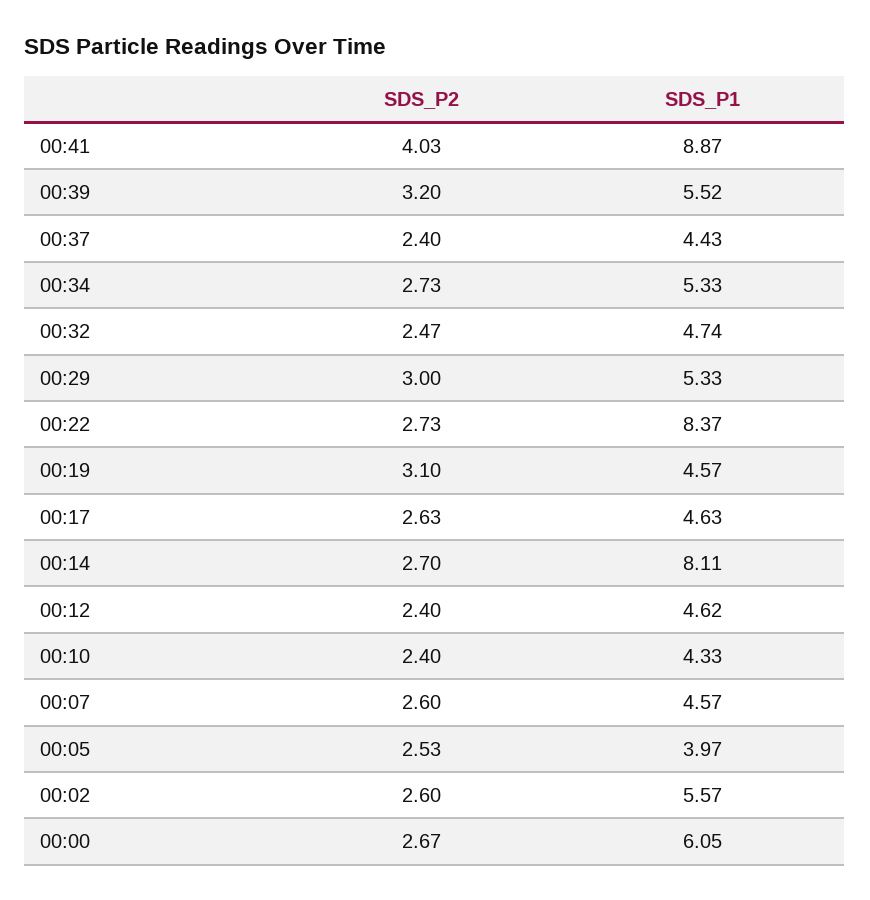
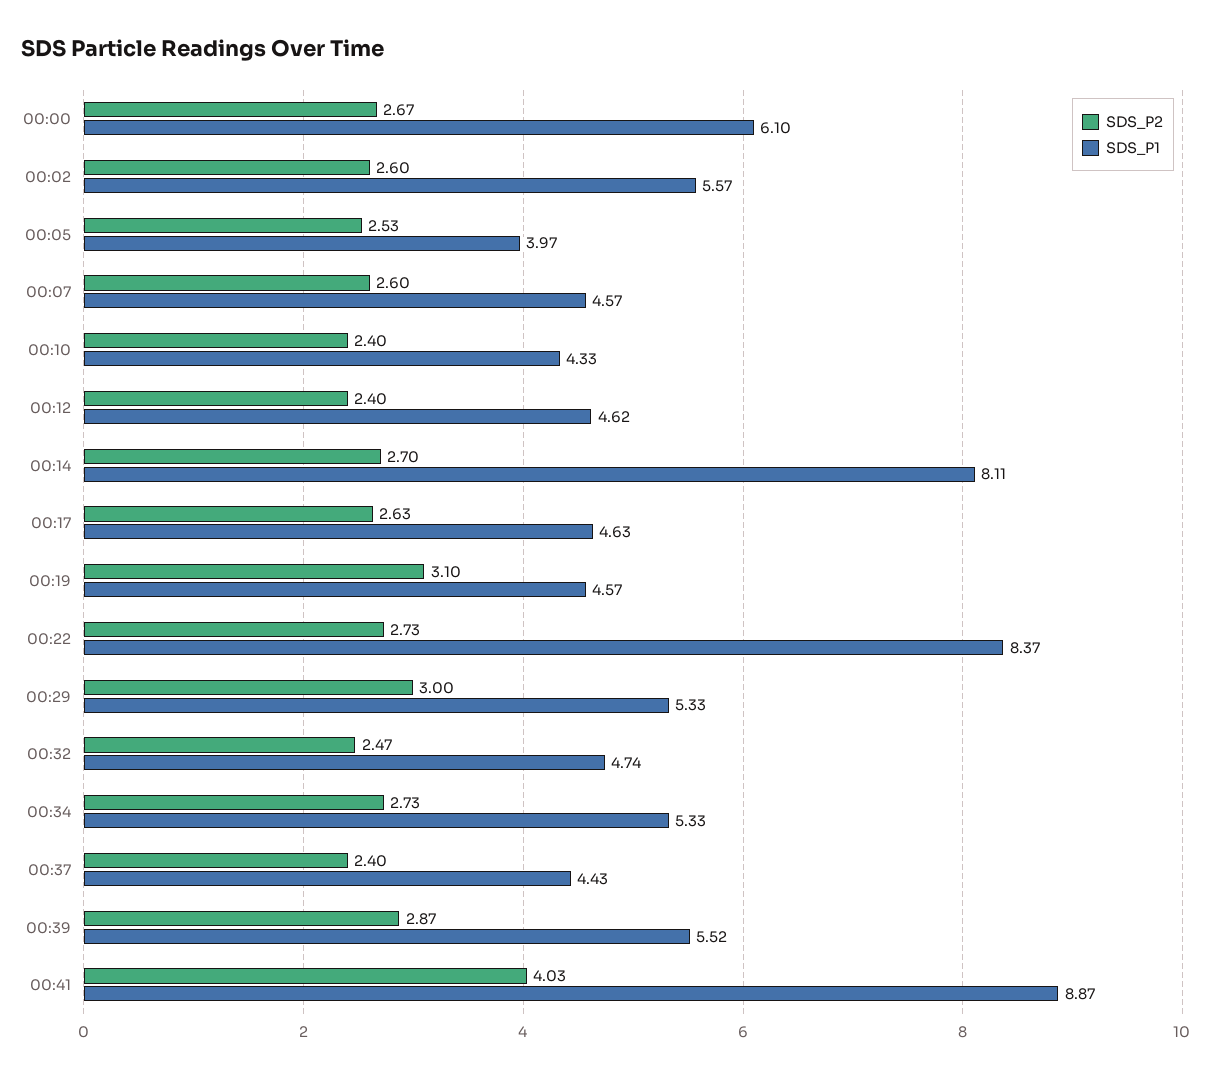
SDS_P2, 00:39: 3.2 -> 2.87
SDS_P1, 00:00: 6.05 -> 6.1

